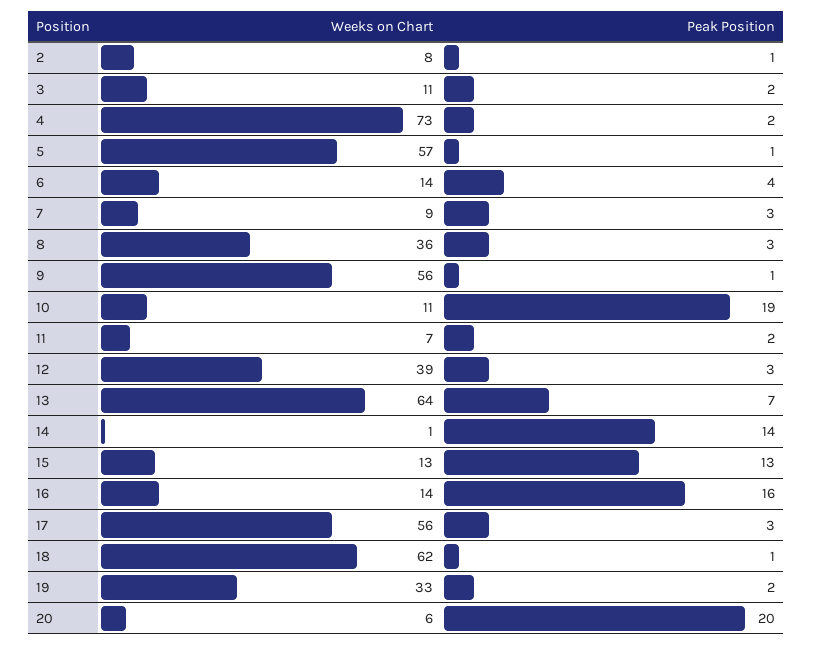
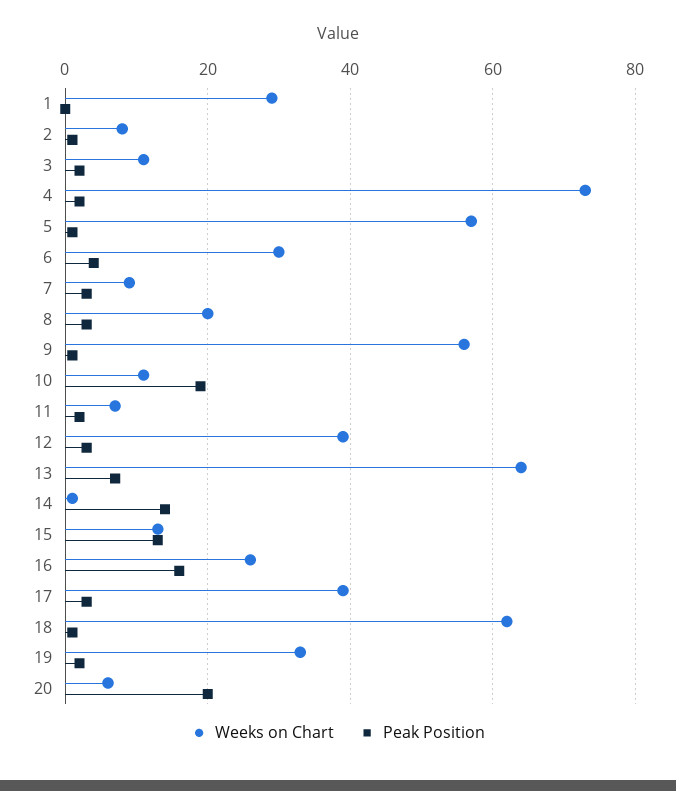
Weeks on Chart, 6: 14 -> 30
Weeks on Chart, 8: 36 -> 20
Weeks on Chart, 16: 14 -> 25
Weeks on Chart, 17: 56 -> 40
Weeks on Chart, 1: none -> 30
Peak Position, 1: none -> 0

